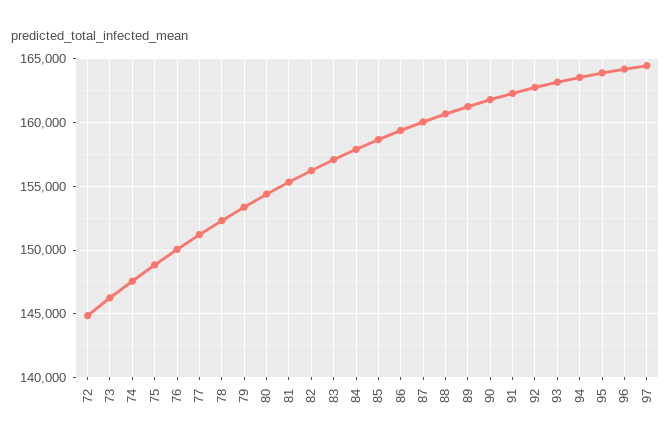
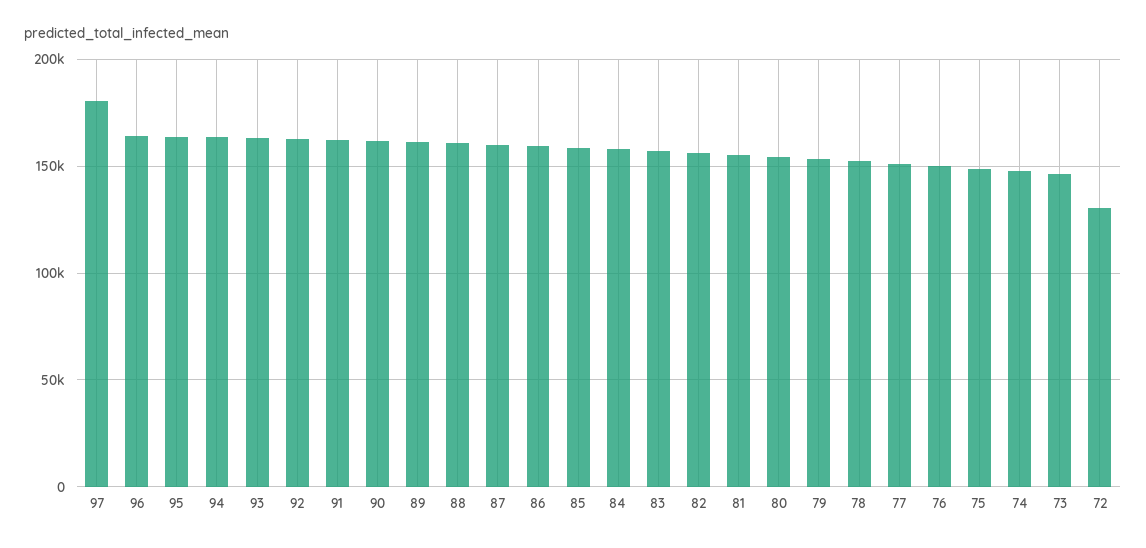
72: 145000 -> 130000
97: 164500 -> 180000

